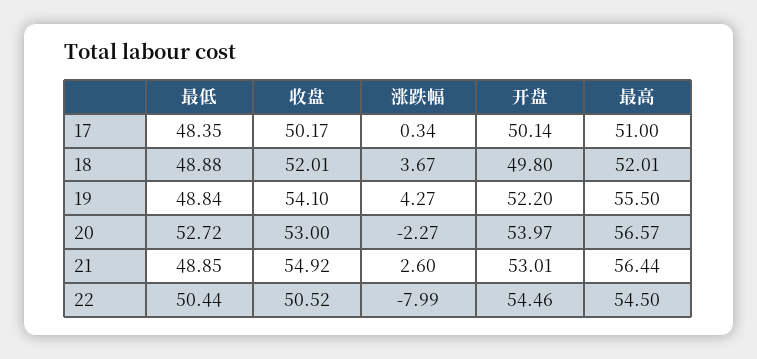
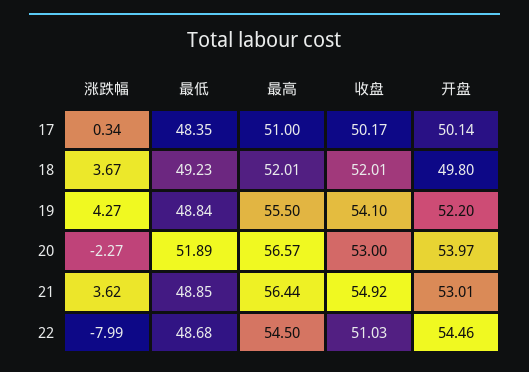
最低, 18: 48.88 -> 49.23
最低, 20: 52.72 -> 51.89
涨跌幅, 21: 2.6 -> 3.62
最低, 22: 50.44 -> 48.68
收盘, 22: 50.52 -> 51.03

